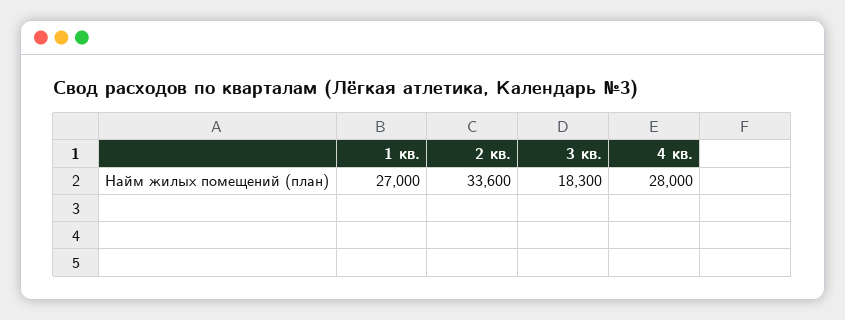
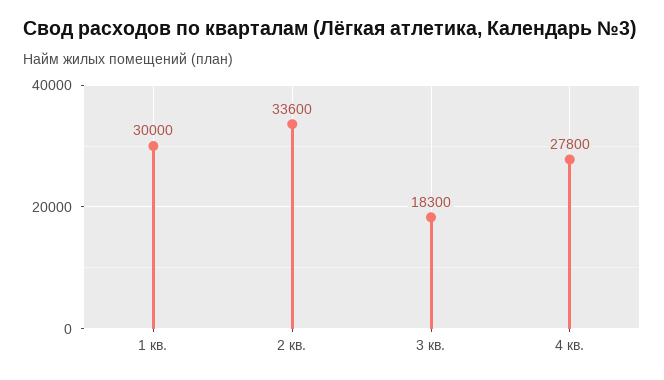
1 кв.: 27000 -> 30000
4 кв.: 28000 -> 27800

